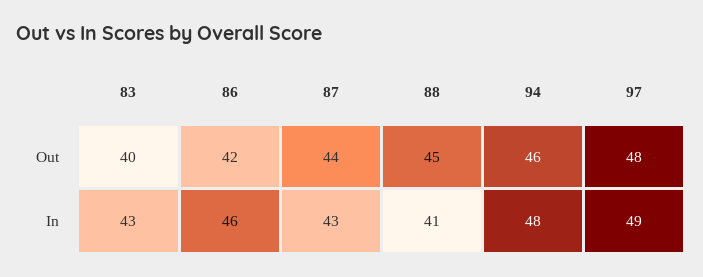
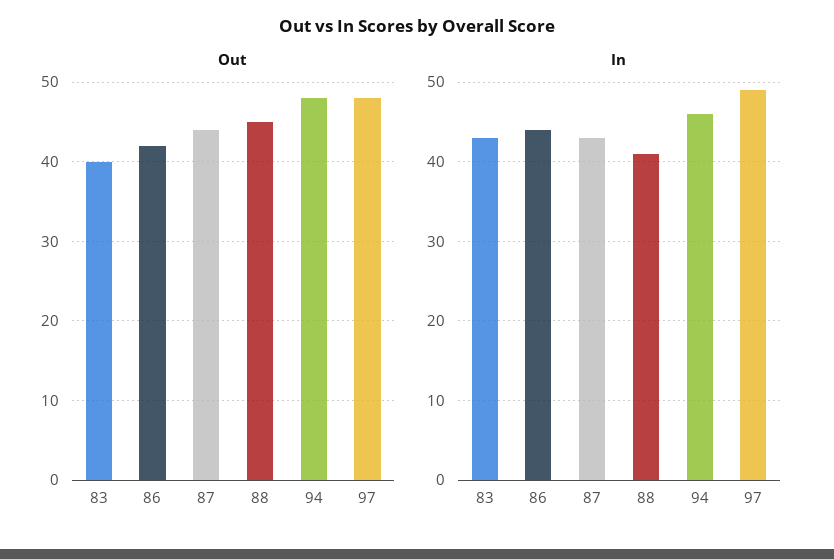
Out, 94: 46 -> 48
In, 86: 46 -> 44
In, 94: 48 -> 46

